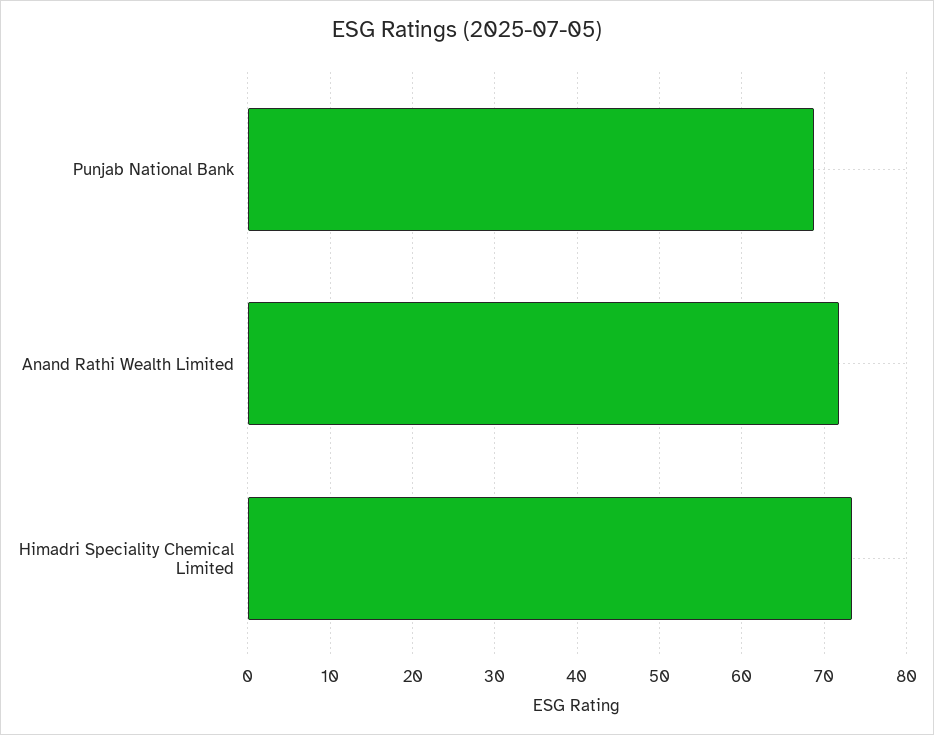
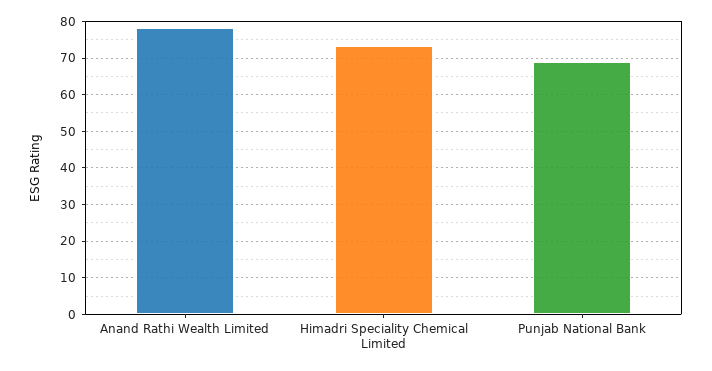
Anand Rathi Wealth Limited: 72 -> 78

